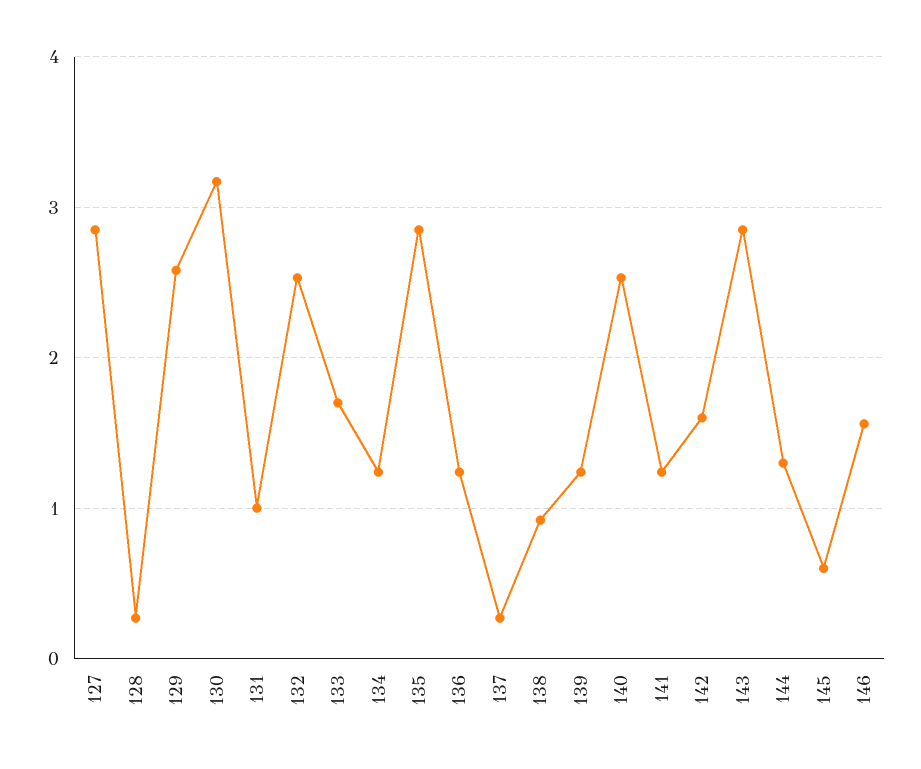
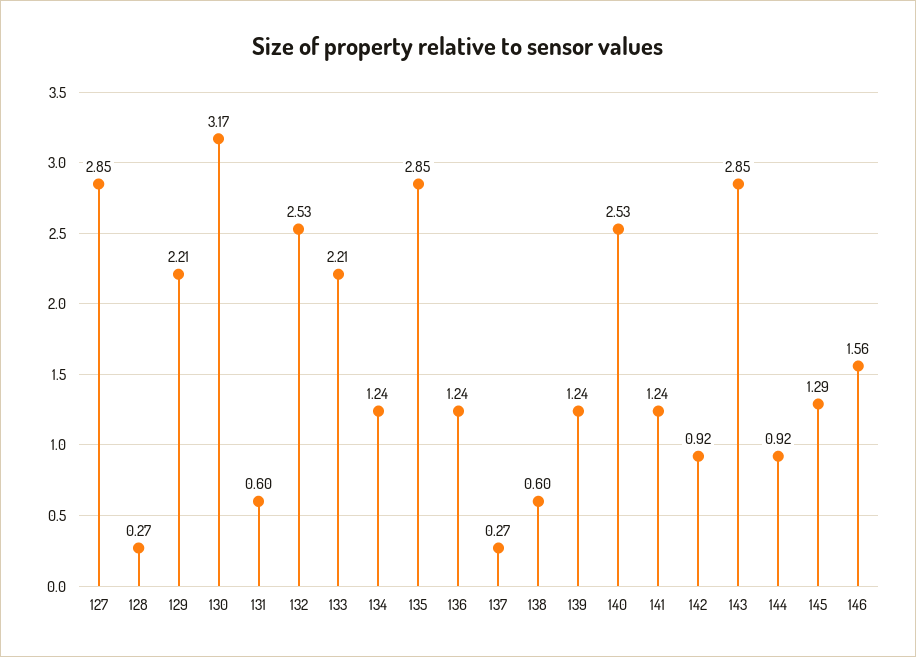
129: 2.6 -> 2.21
131: 1 -> 0.6
133: 1.7 -> 2.21
138: 0.9 -> 0.6
142: 1.6 -> 0.92
144: 1.3 -> 0.92
145: 0.6 -> 1.29

